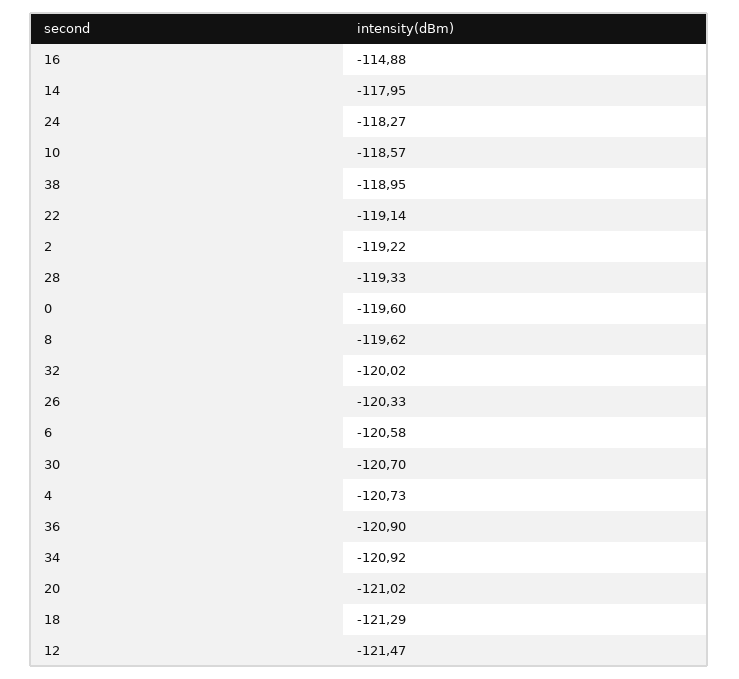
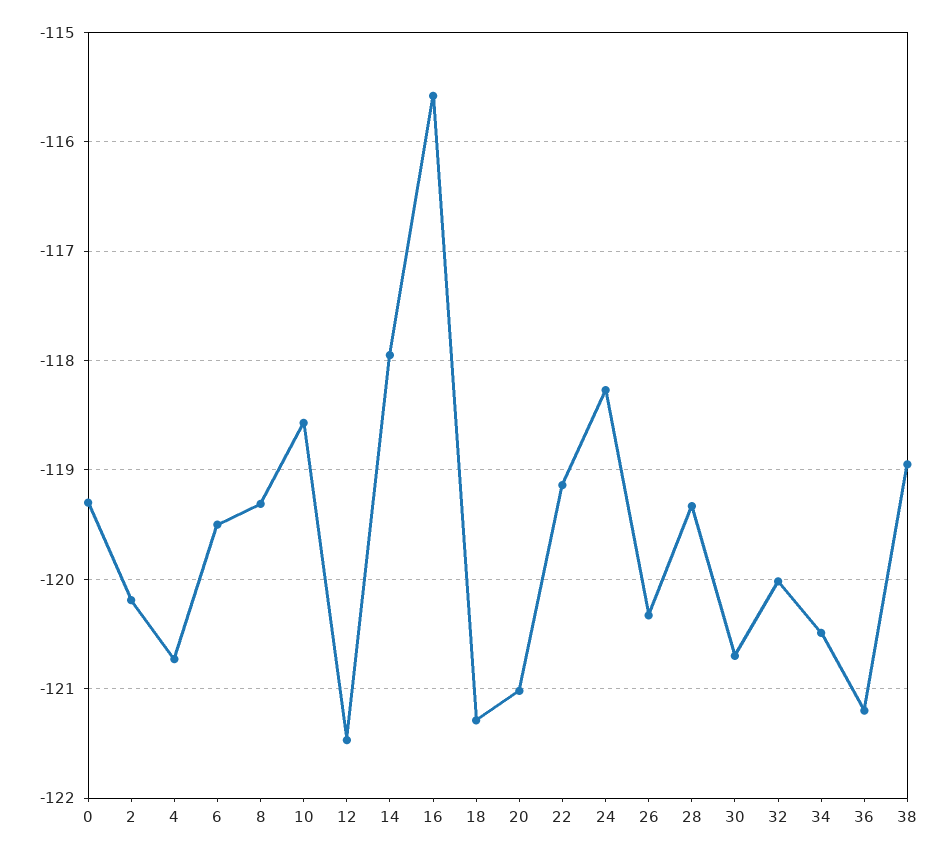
16: -114.88 -> -115.6
2: -119.22 -> -120.2
0: -119.6 -> -119.3
8: -119.62 -> -119.3
6: -120.58 -> -119.5
36: -120.9 -> -121.2
34: -120.92 -> -120.5

